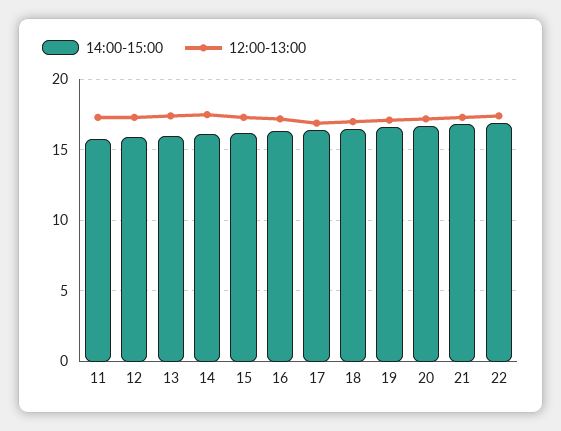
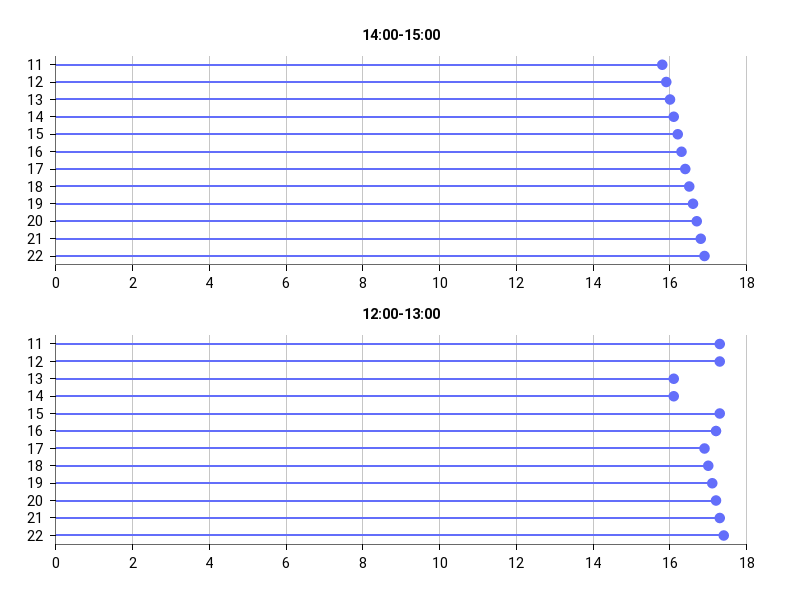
12:00-13:00, 13: 17.5 -> 16
12:00-13:00, 14: 17.5 -> 16

